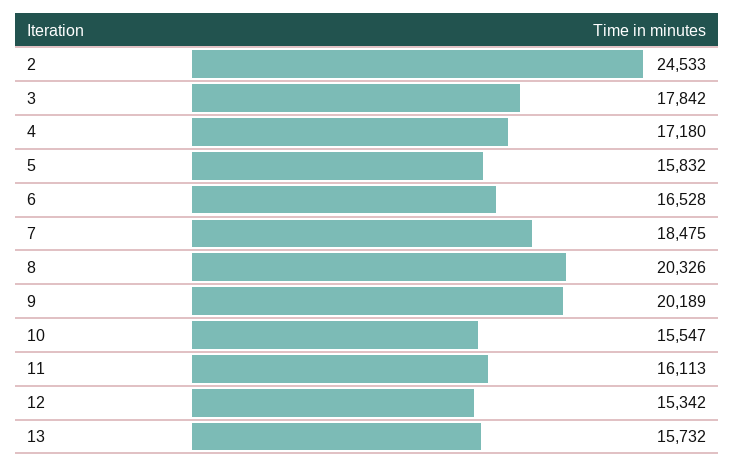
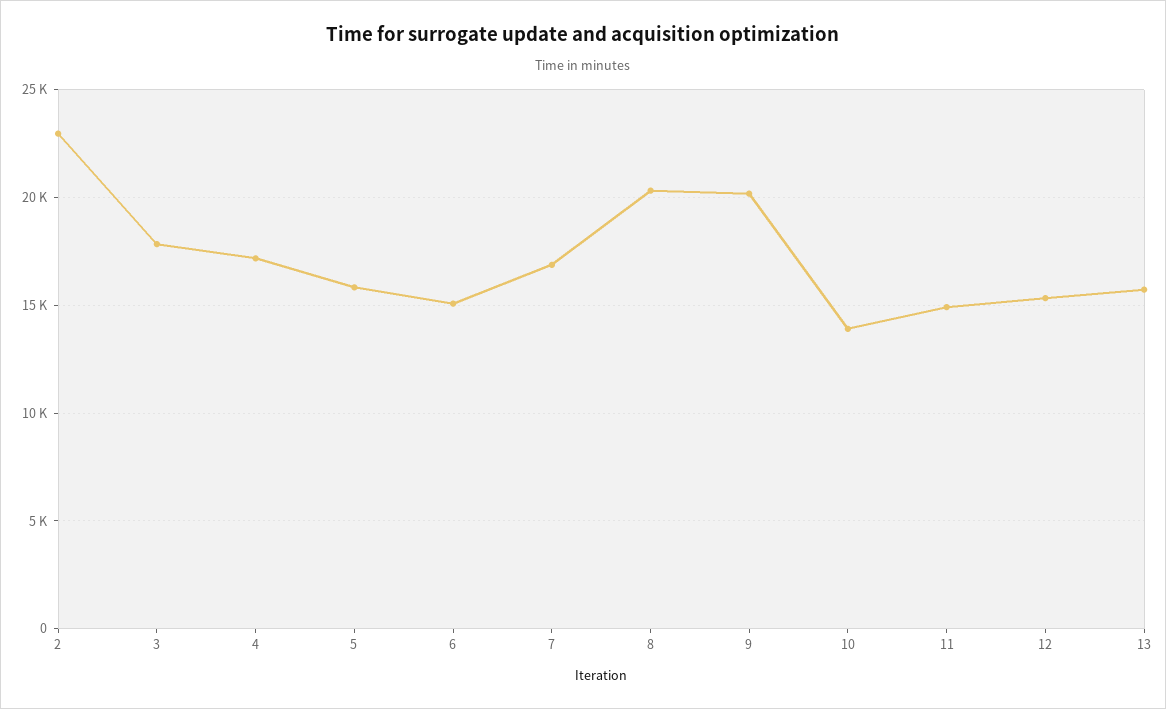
2: 24533 -> 23000
6: 16528 -> 15000
7: 18475 -> 17000
10: 15547 -> 14000
11: 16113 -> 15000

